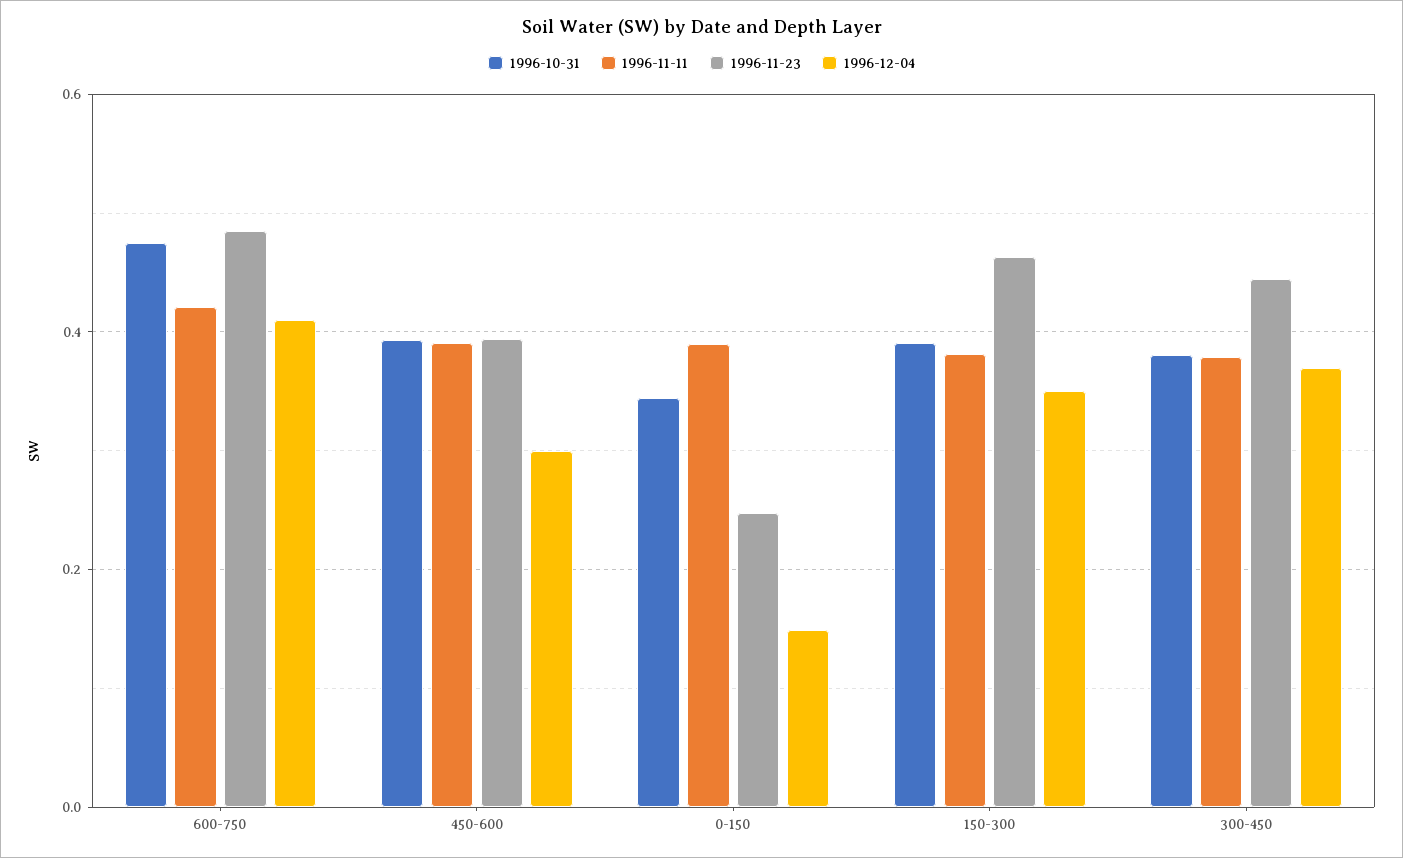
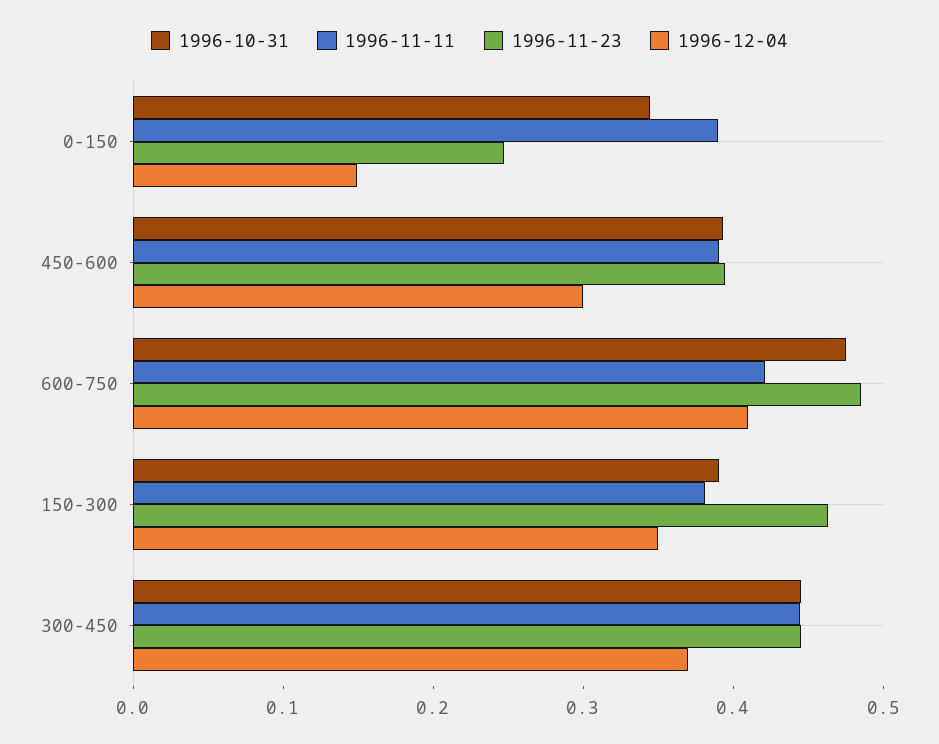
1996-10-31, 300-450: 0.38 -> 0.44
1996-11-11, 300-450: 0.38 -> 0.44

